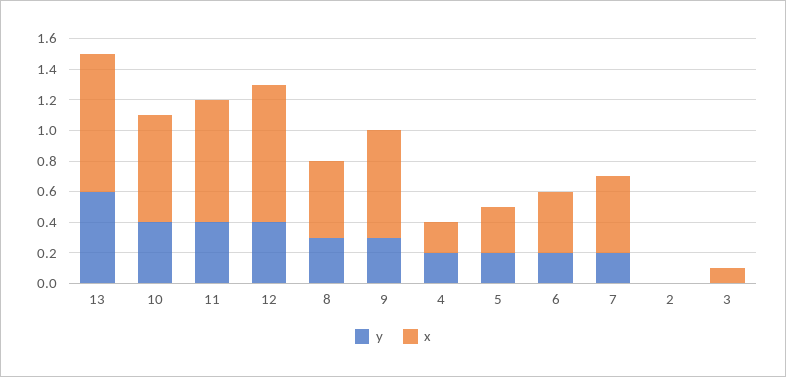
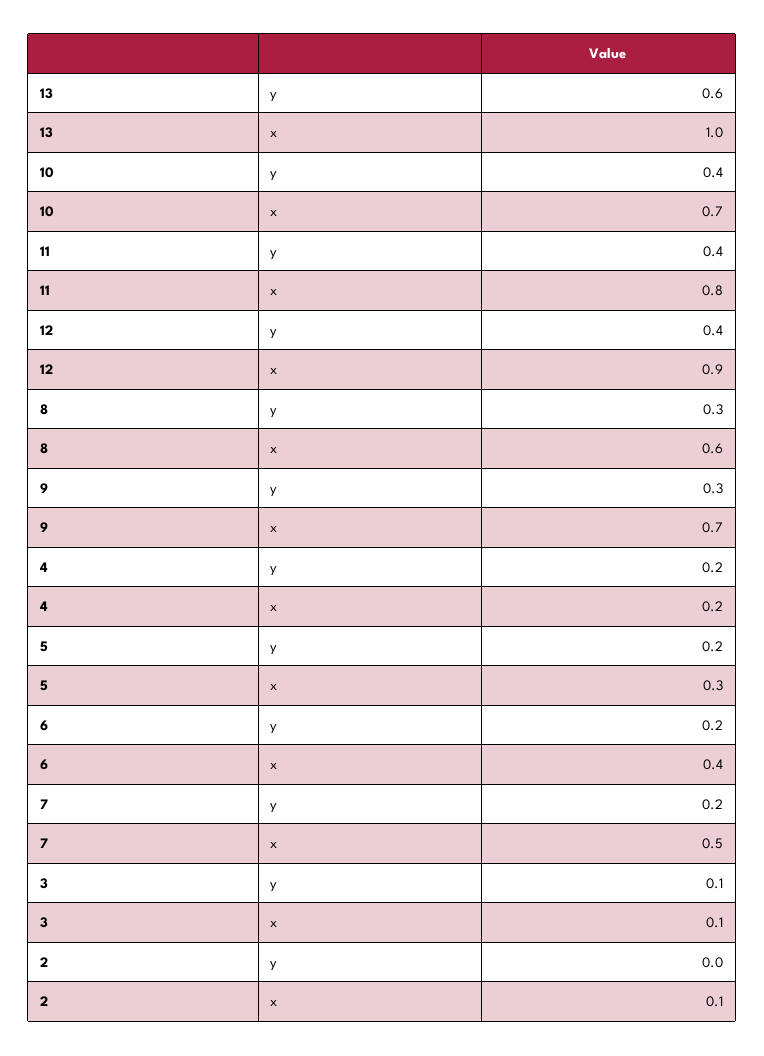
x, 13: 0.9 -> 1
x, 8: 0.5 -> 0.6
x, 2: 0 -> 0.1
y, 3: 0 -> 0.1

